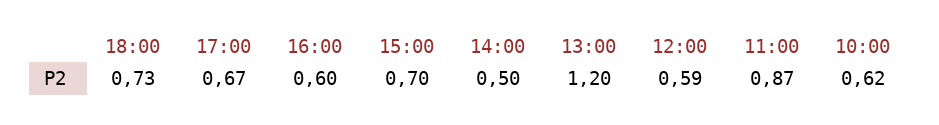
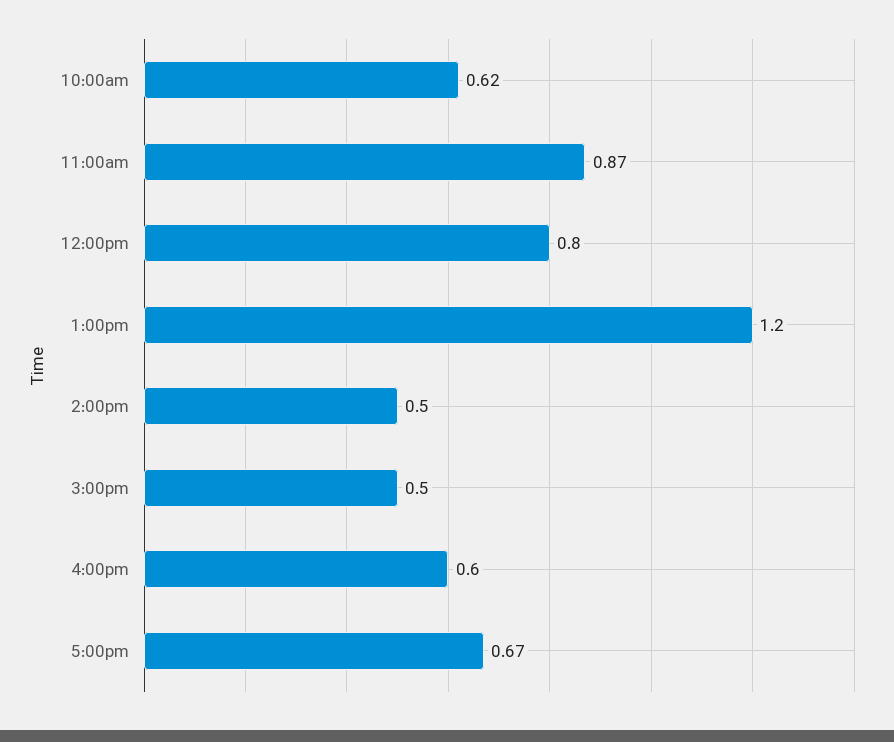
18:00: 0.73 -> none
15:00: 0.7 -> 0.5
12:00: 0.59 -> 0.8

